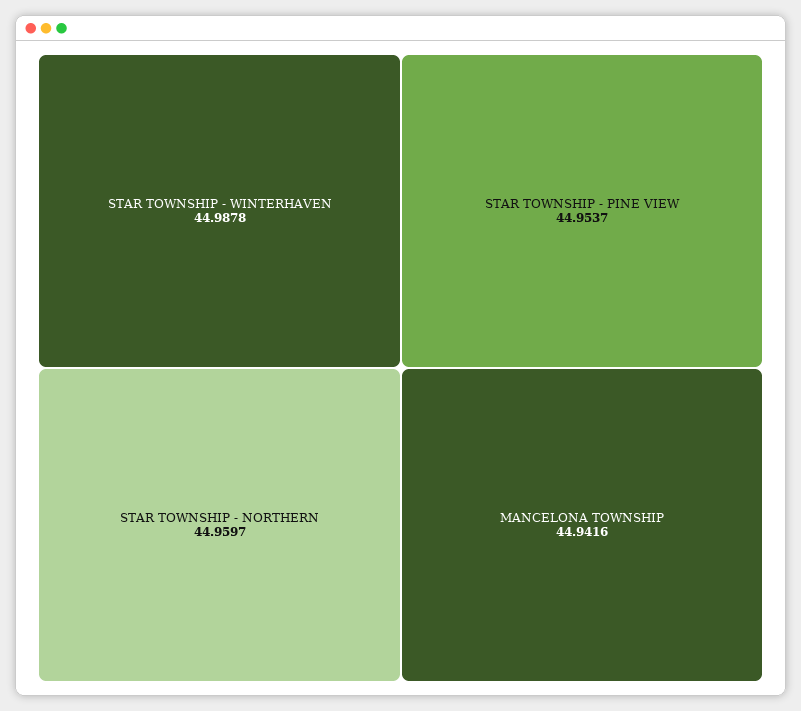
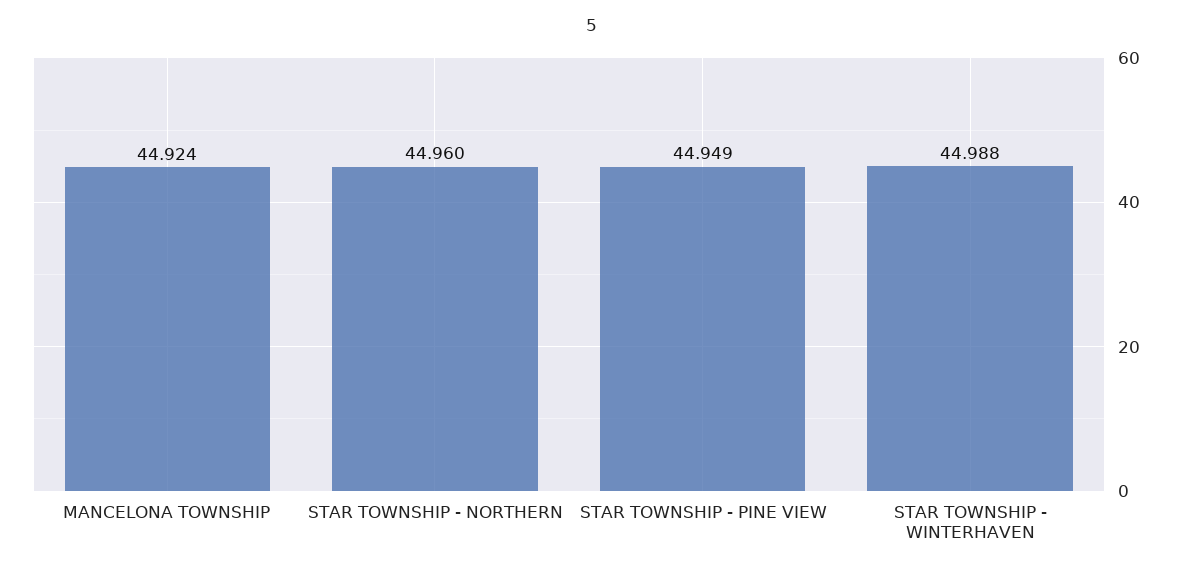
STAR TOWNSHIP - PINE VIEW: 44.9537 -> 44.949
MANCELONA TOWNSHIP: 44.9416 -> 44.924

